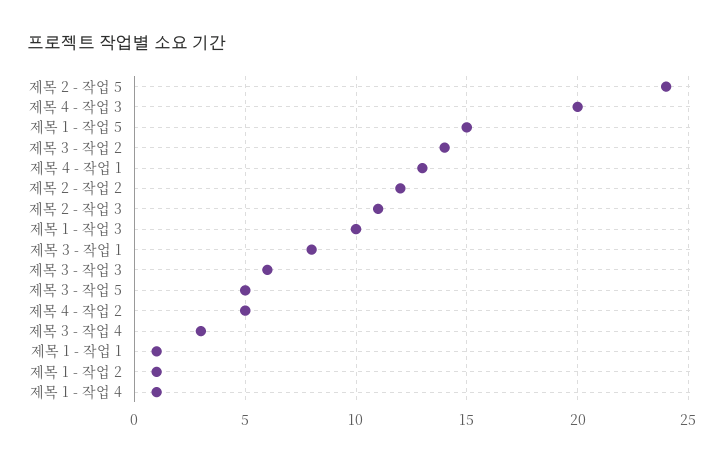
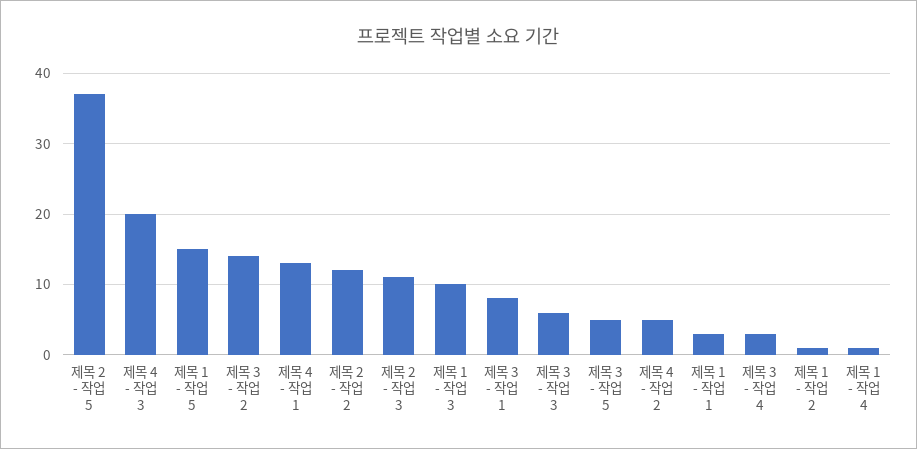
제목 2 - 작업 5: 24 -> 37
제목 1 - 작업 1: 1 -> 3

